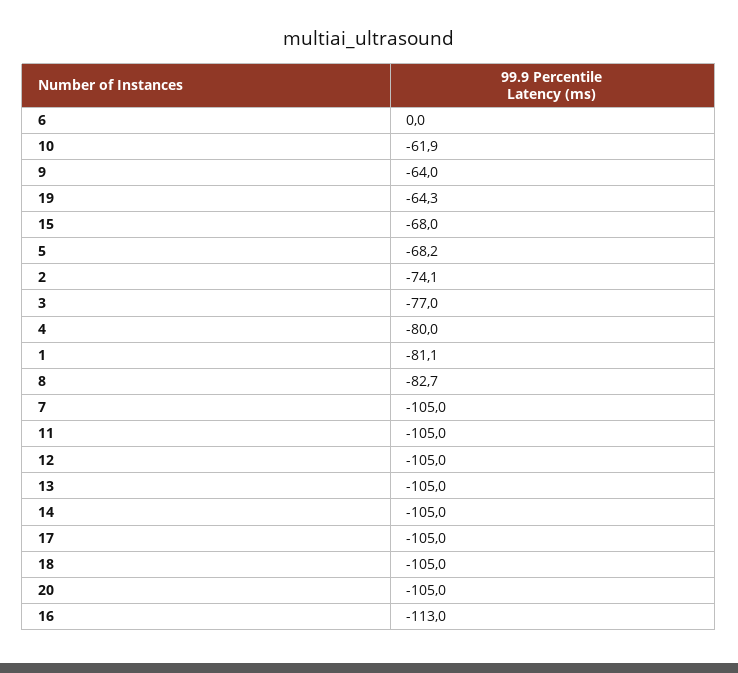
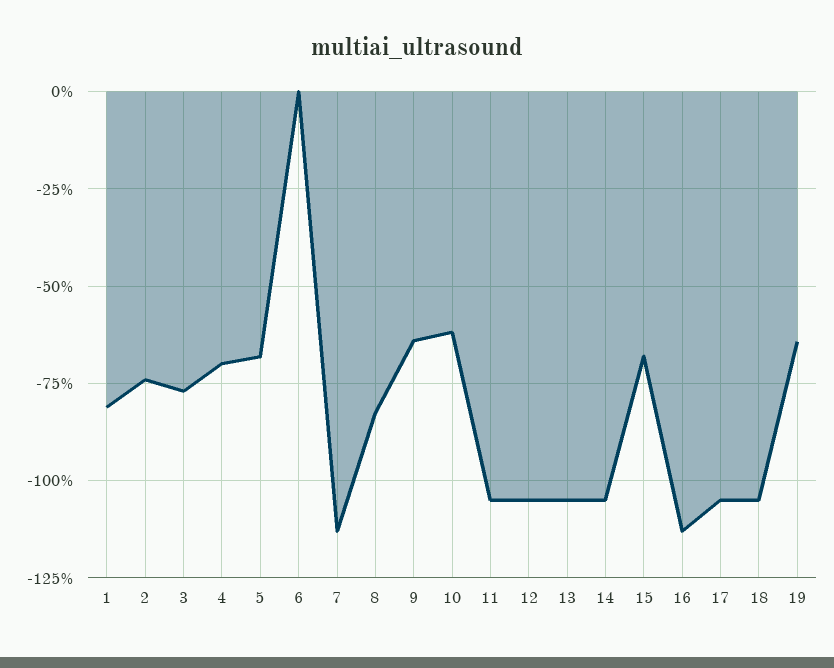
4: -80 -> -70
7: -105 -> -112.5
20: -105 -> none

